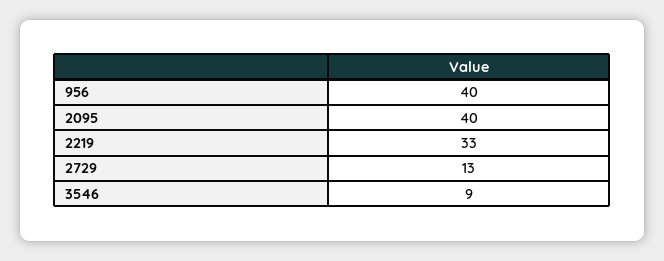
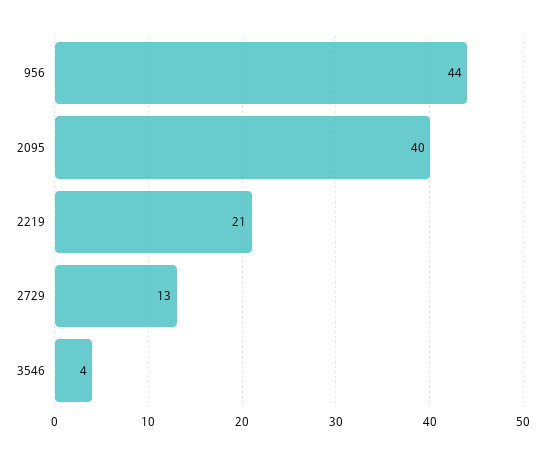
956: 40 -> 44
2219: 33 -> 21
3546: 9 -> 4

